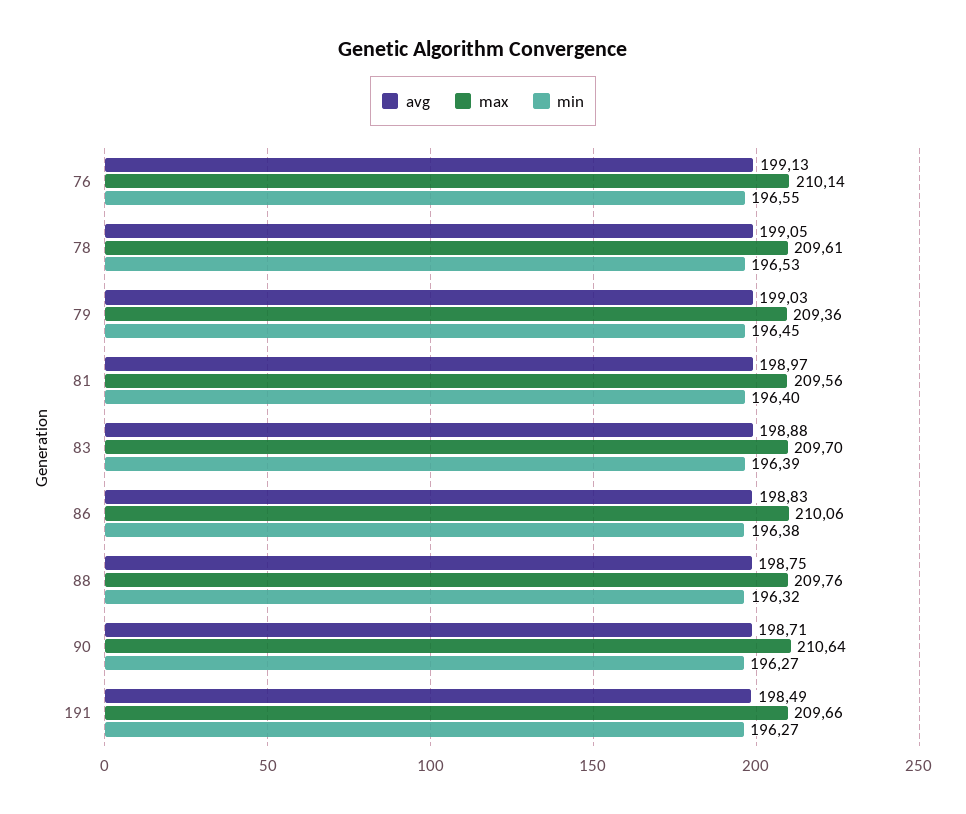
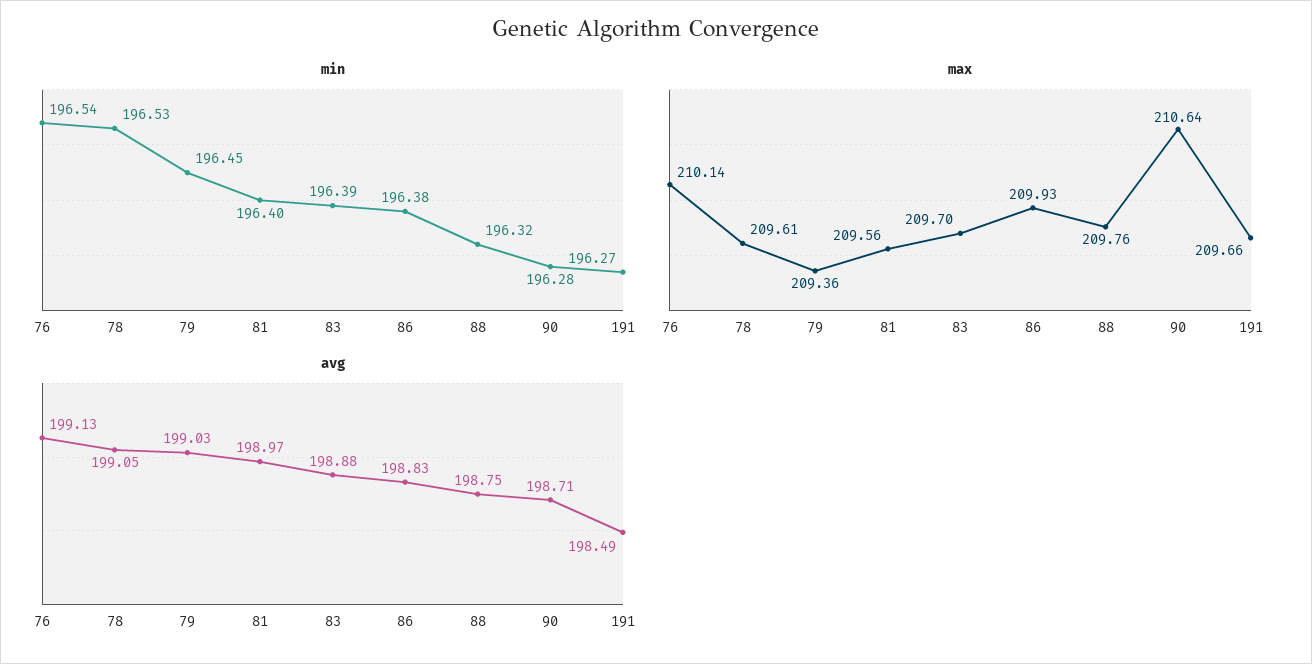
min, 76: 196.55 -> 196.54
max, 86: 210.06 -> 209.93
min, 90: 196.27 -> 196.28

